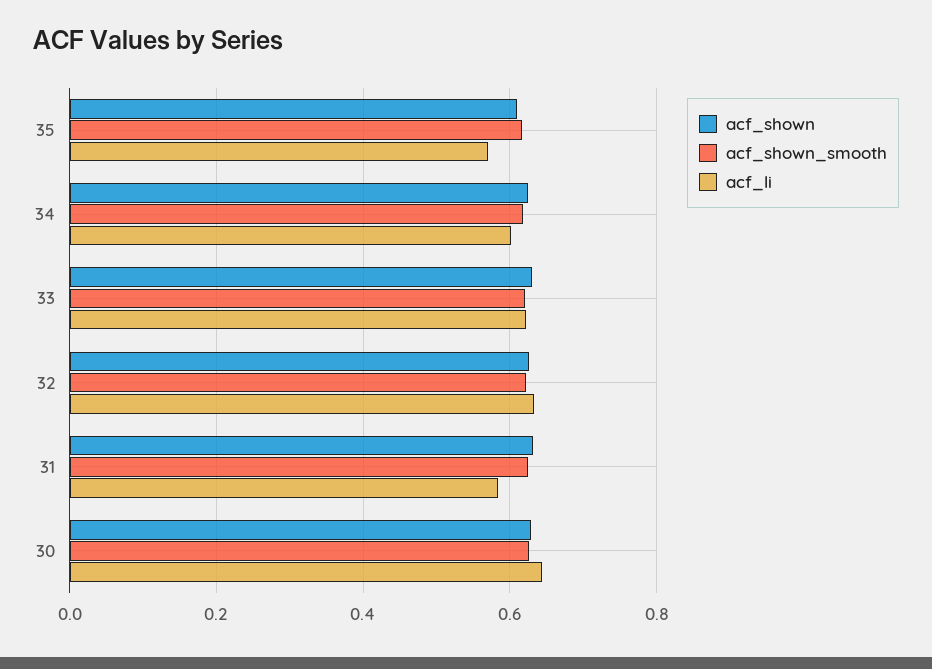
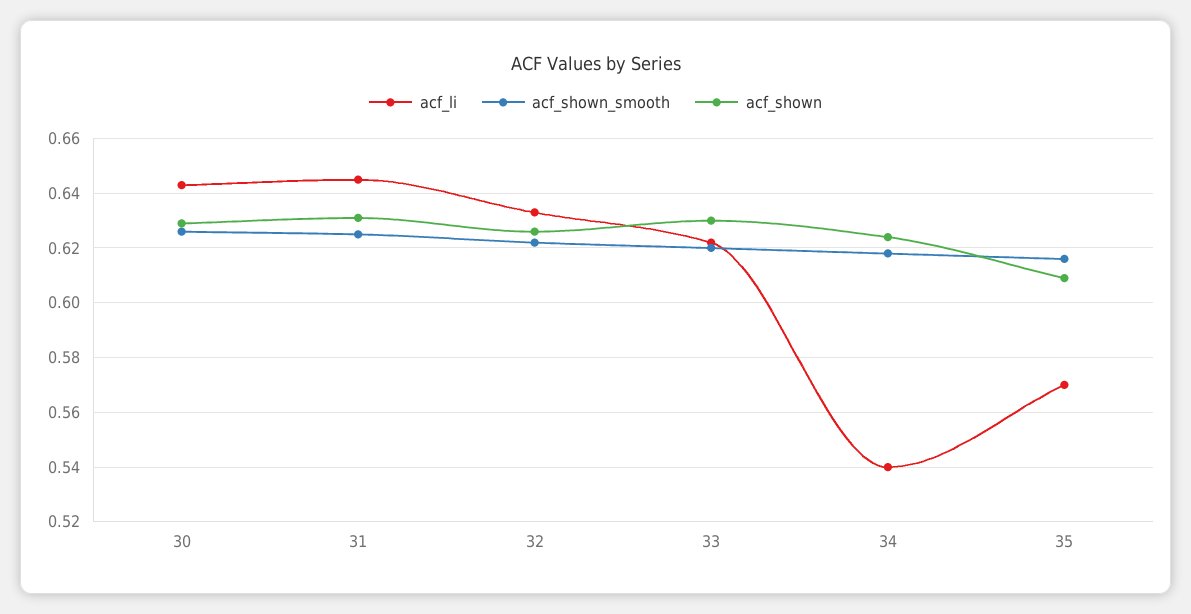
acf_li, 34: 0.6 -> 0.54
acf_li, 31: 0.58 -> 0.645

